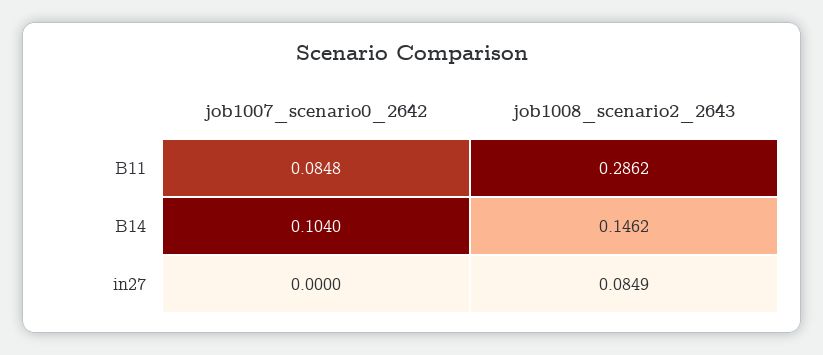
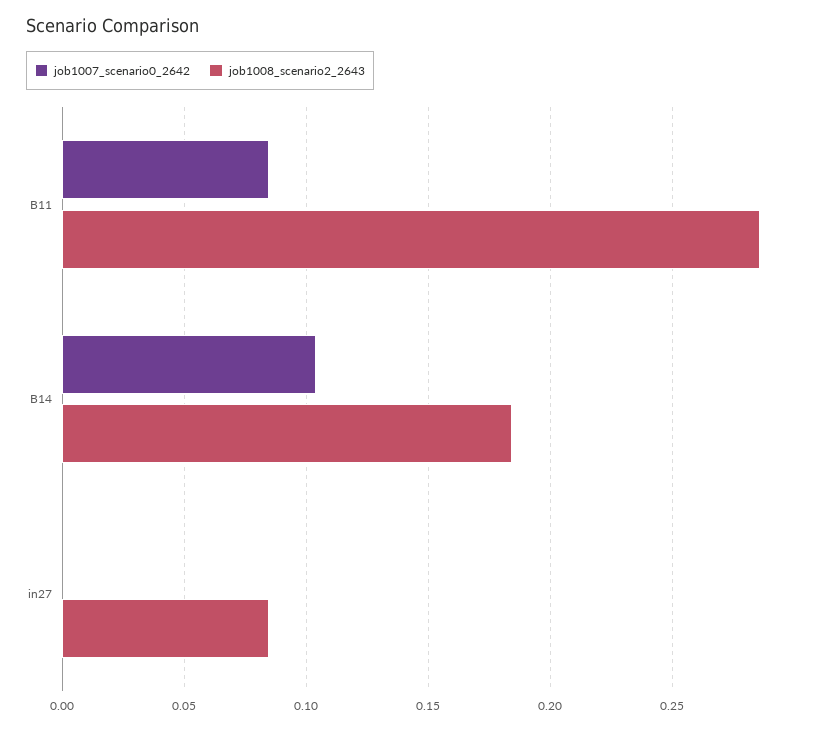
job1008_scenario2_2643, B14: 0.1462 -> 0.185

